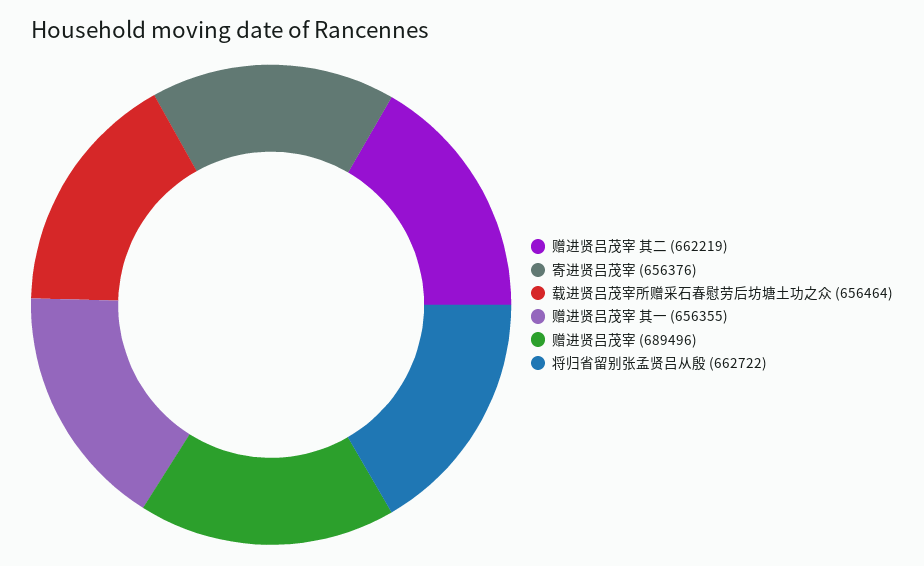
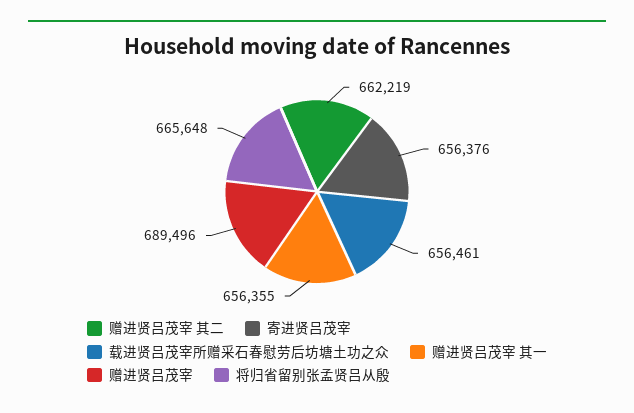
载进贤吕茂宰所赠采石春慰劳后坊塘土功之众: 656464 -> 656461
将归省留别张孟贤吕从殷: 662722 -> 665648

